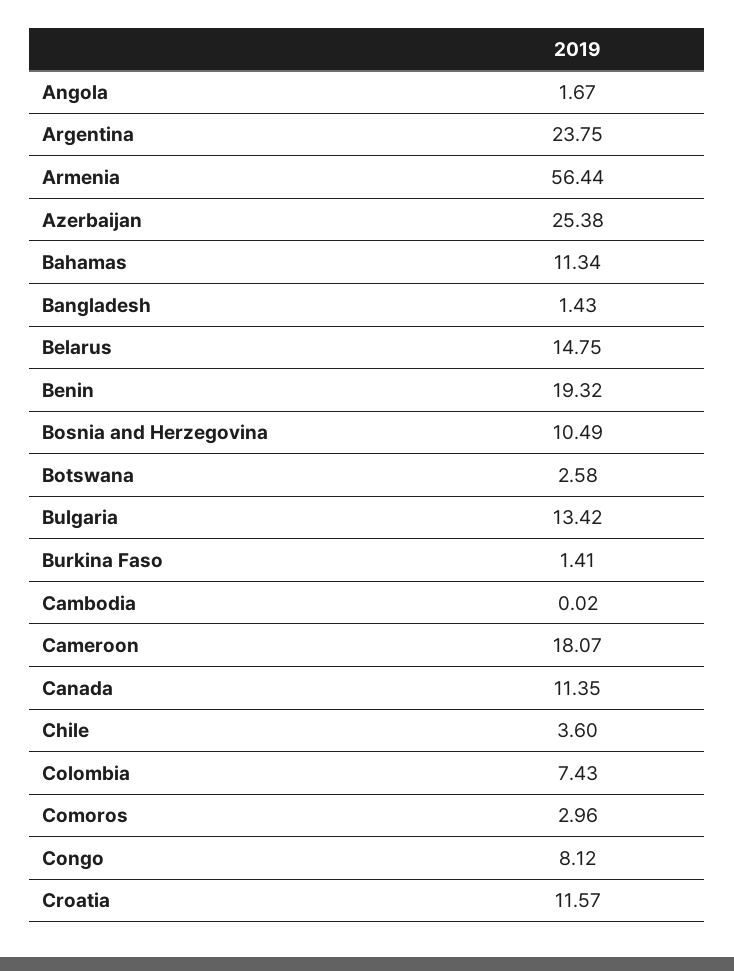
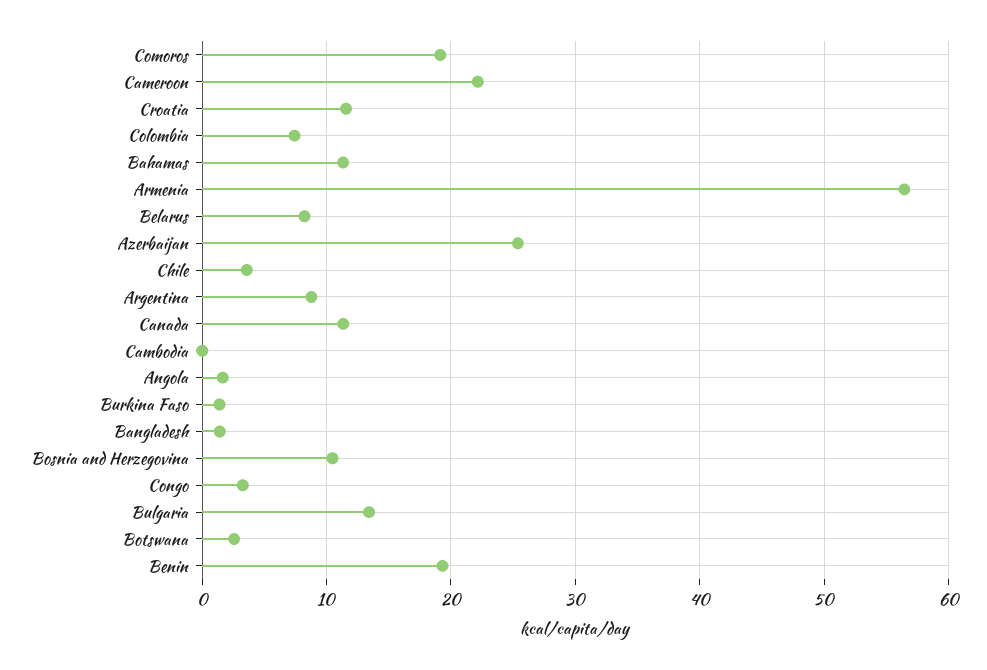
Argentina: 23.75 -> 9
Belarus: 14.75 -> 8
Cameroon: 18.07 -> 22
Comoros: 2.96 -> 19
Congo: 8.12 -> 3

